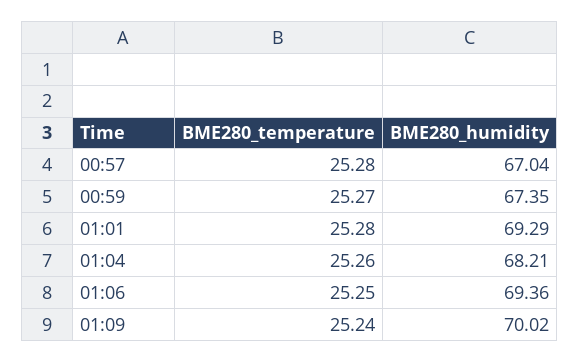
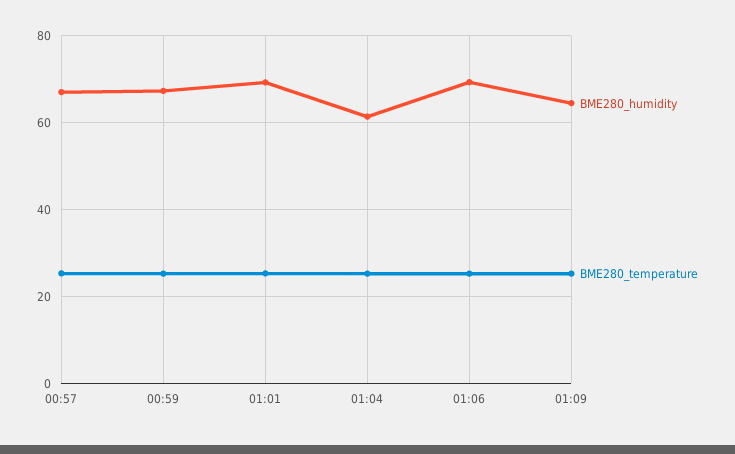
BME280_humidity, 01:04: 68.21 -> 62
BME280_humidity, 01:09: 70.02 -> 64

